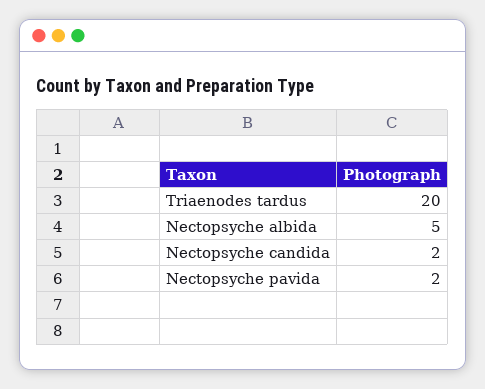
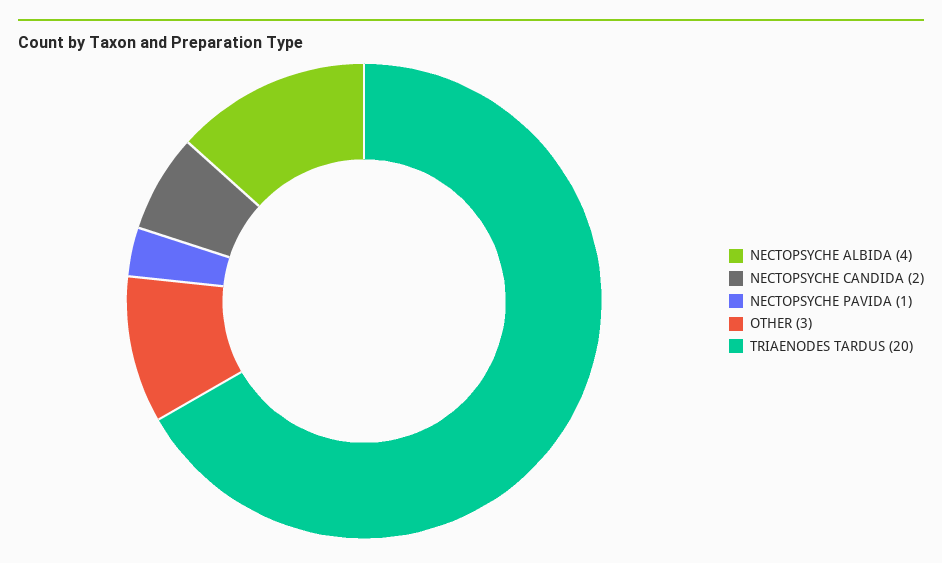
Nectopsyche albida: 5 -> 4
Nectopsyche pavida: 2 -> 1
OTHER: none -> 3

